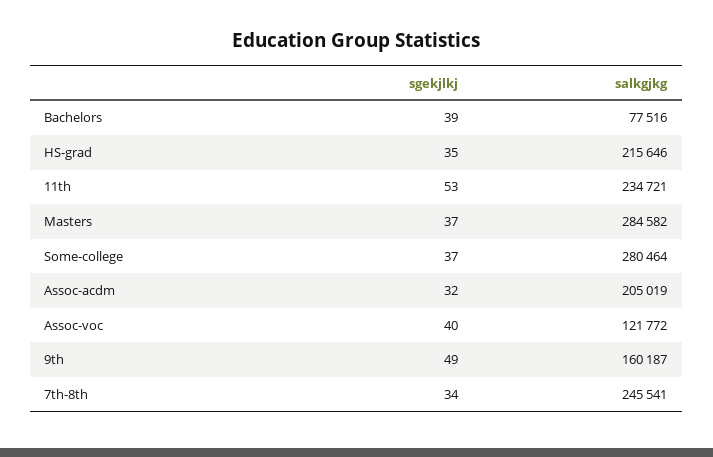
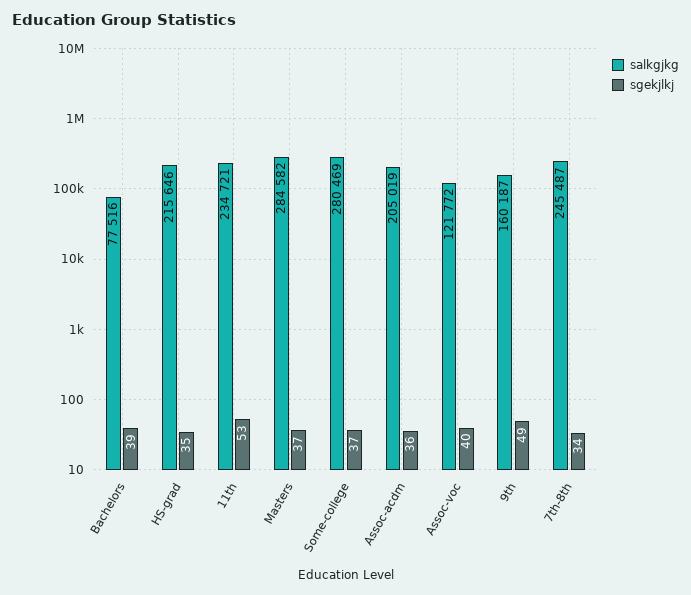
salkgjkg, Some-college: 280464 -> 280469
sgekjlkj, Assoc-acdm: 32 -> 36
salkgjkg, 7th-8th: 245541 -> 245487

